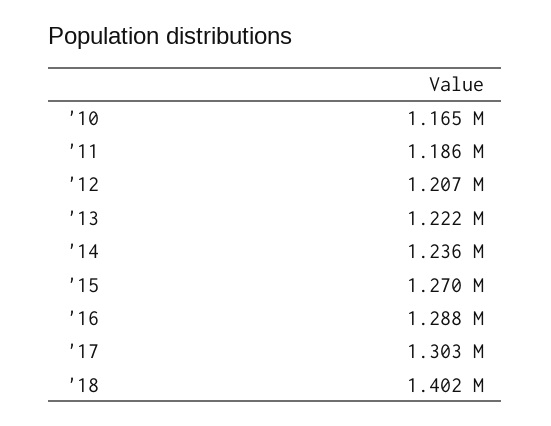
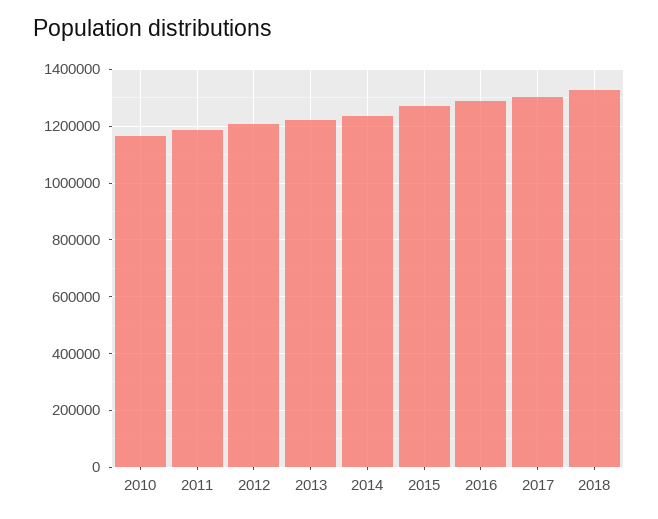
'18: 1402000 -> 1325000

